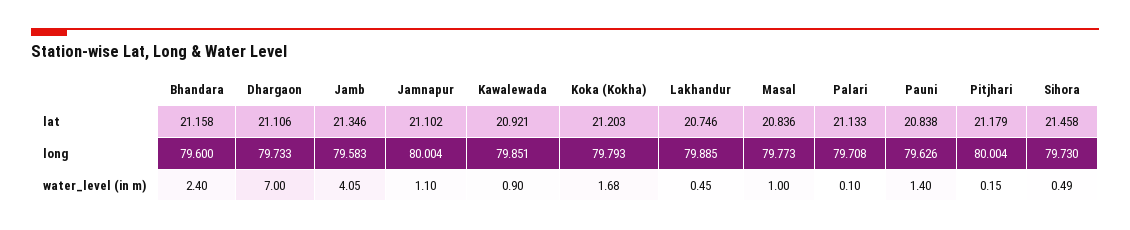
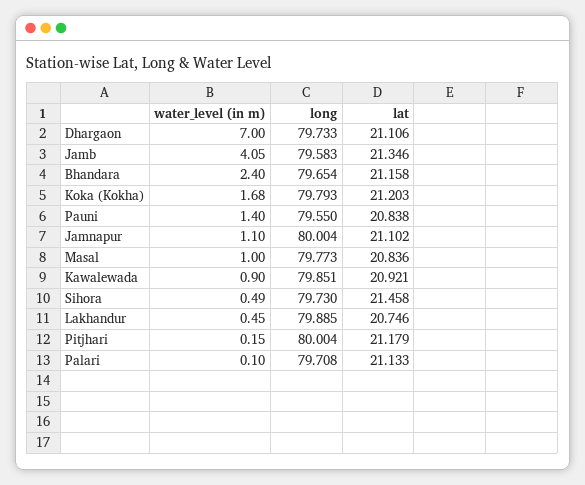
Bhandara, long: 79.6 -> 79.654
Pauni, long: 79.626 -> 79.55

